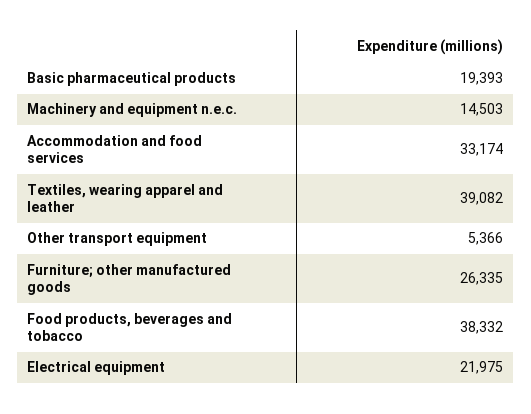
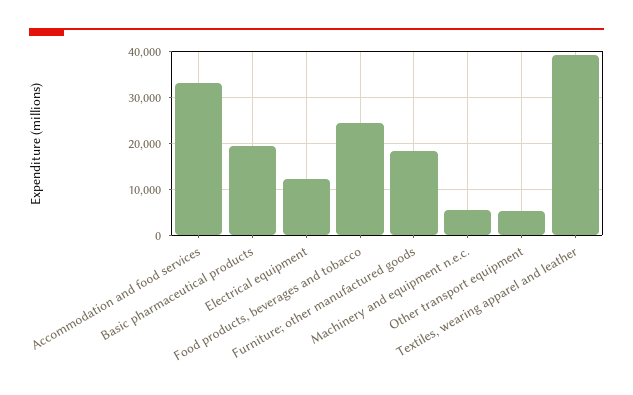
Machinery and equipment n.e.c.: 14503 -> 6000
Furniture; other manufactured goods: 26335 -> 18000
Food products, beverages and tobacco: 38332 -> 24000
Electrical equipment: 21975 -> 12000

